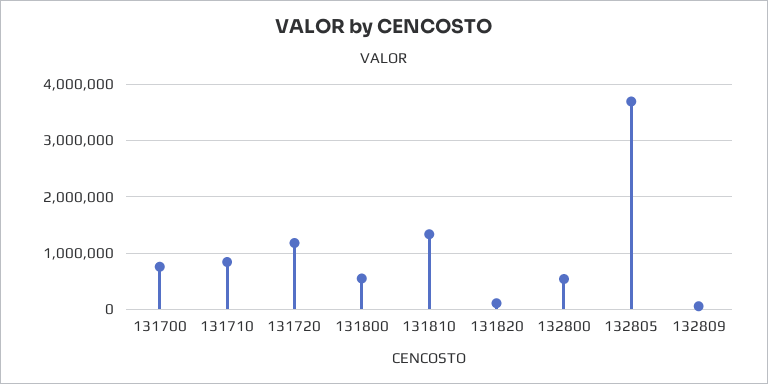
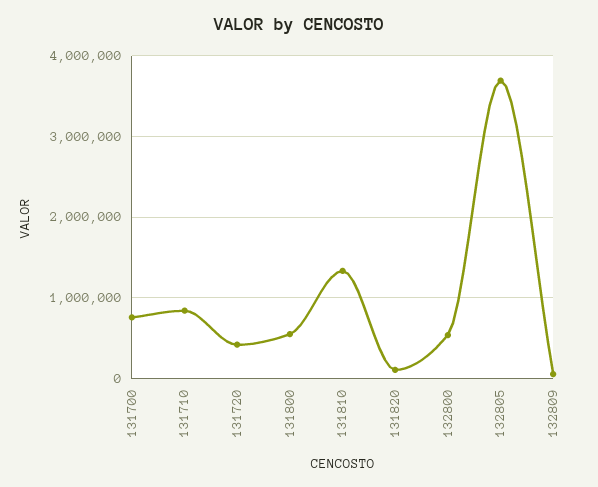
131720: 1200000 -> 400000

